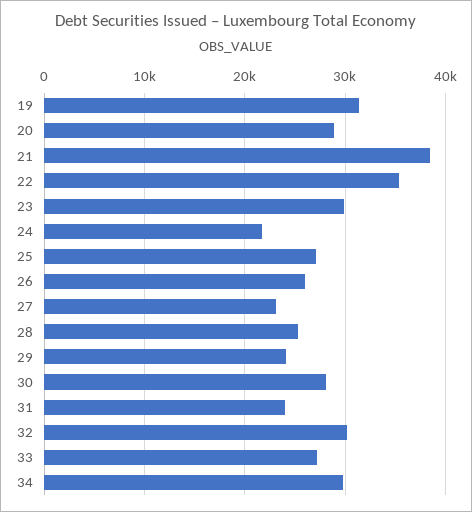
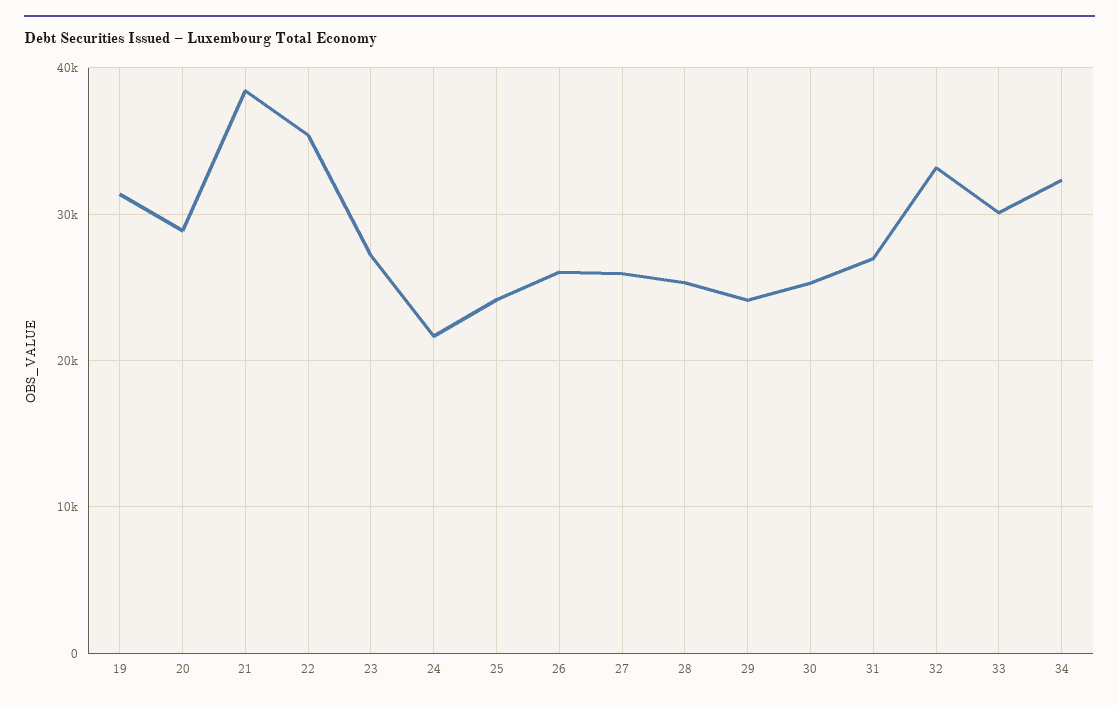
23: 30000 -> 27000
25: 27000 -> 24000
27: 23000 -> 26000
30: 28000 -> 25000
31: 24000 -> 27000
32: 30000 -> 33000
33: 27000 -> 30000
34: 30000 -> 32000

